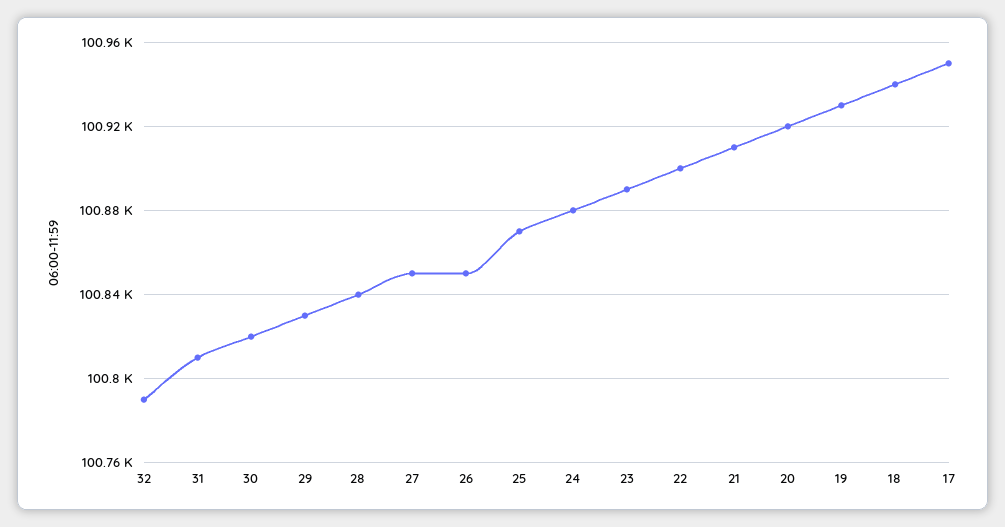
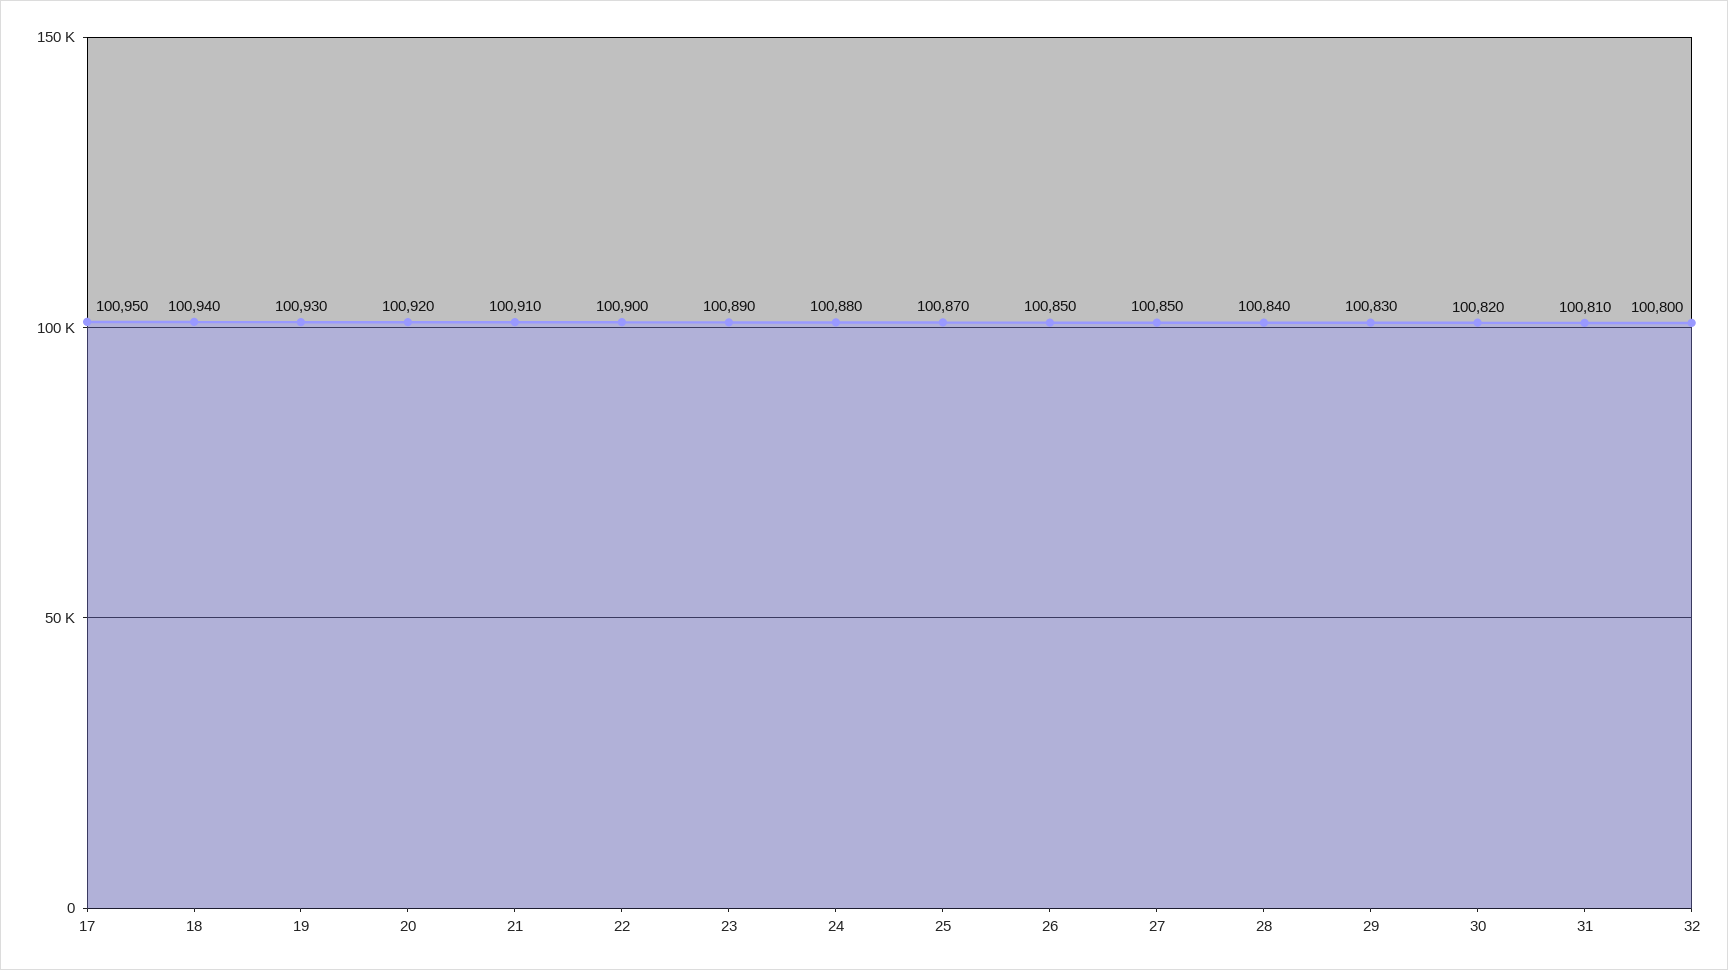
32: 100790 -> 100800

